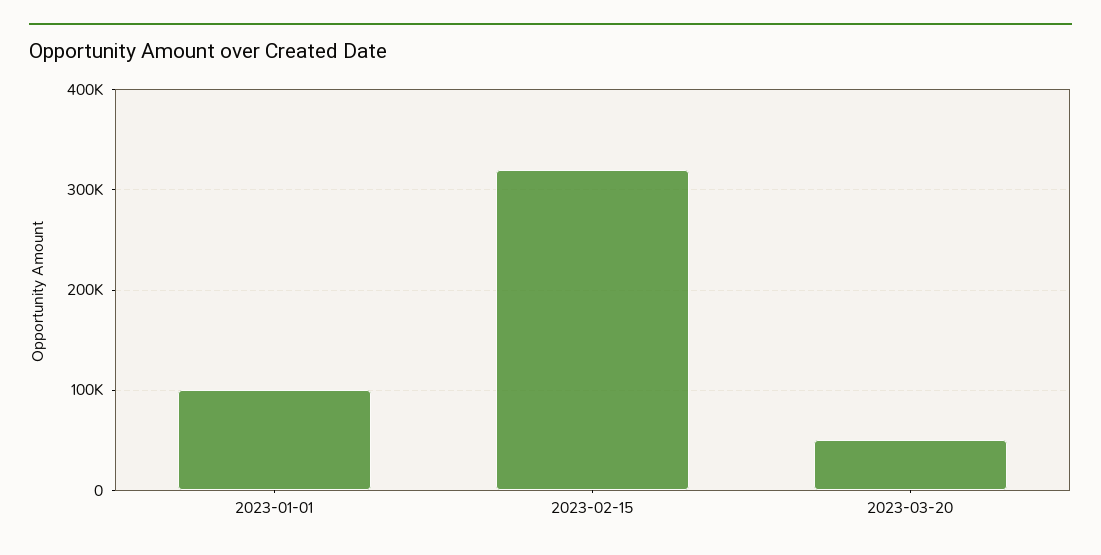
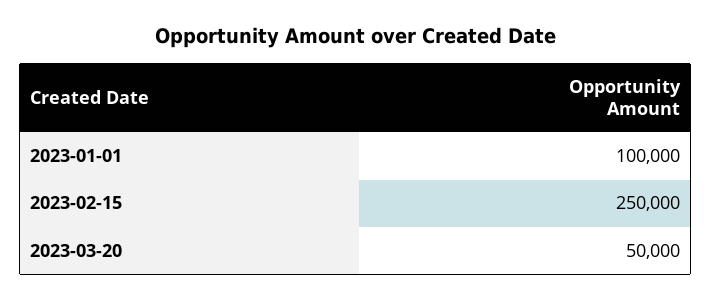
2023-02-15: 320000 -> 250000

